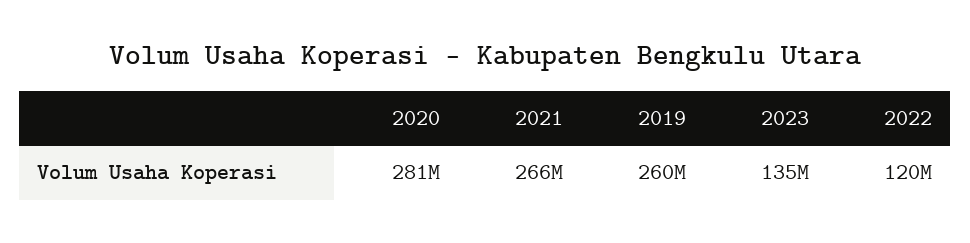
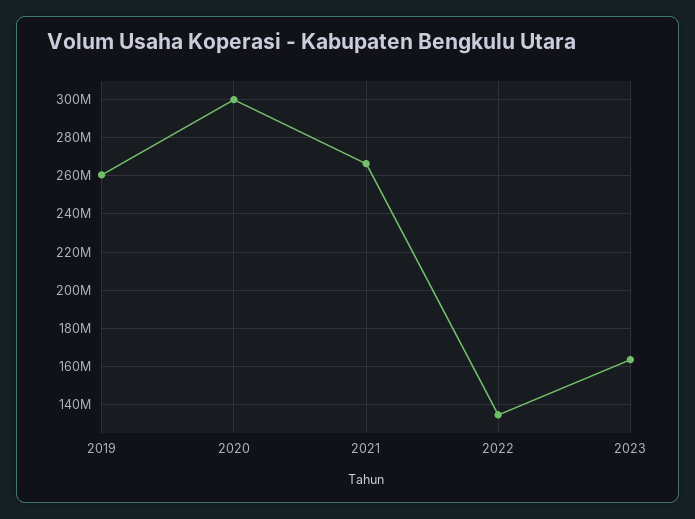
2020: 281000000 -> 300000000
2023: 135000000 -> 165000000
2022: 120000000 -> 135000000

